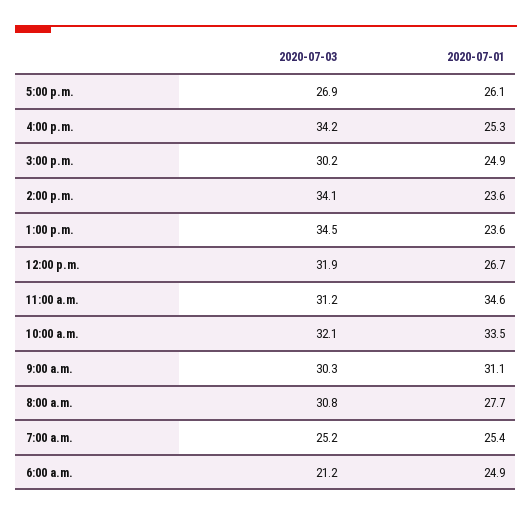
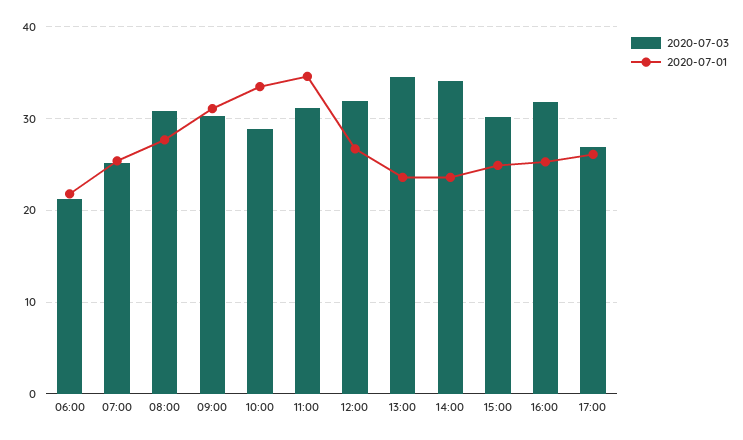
2020-07-03, 4:00 p.m.: 34.2 -> 32
2020-07-03, 10:00 a.m.: 32.1 -> 29
2020-07-01, 6:00 a.m.: 24.9 -> 22

